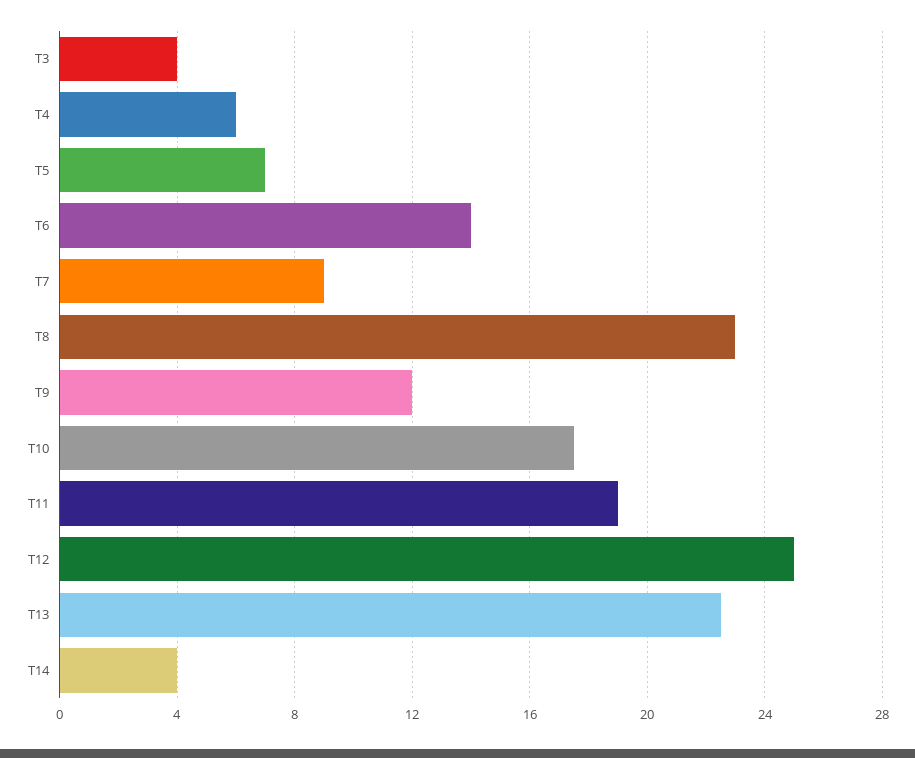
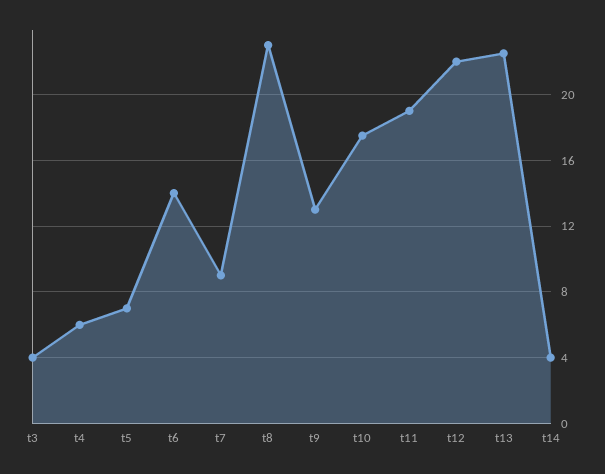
T9: 12 -> 13
T12: 25 -> 22

